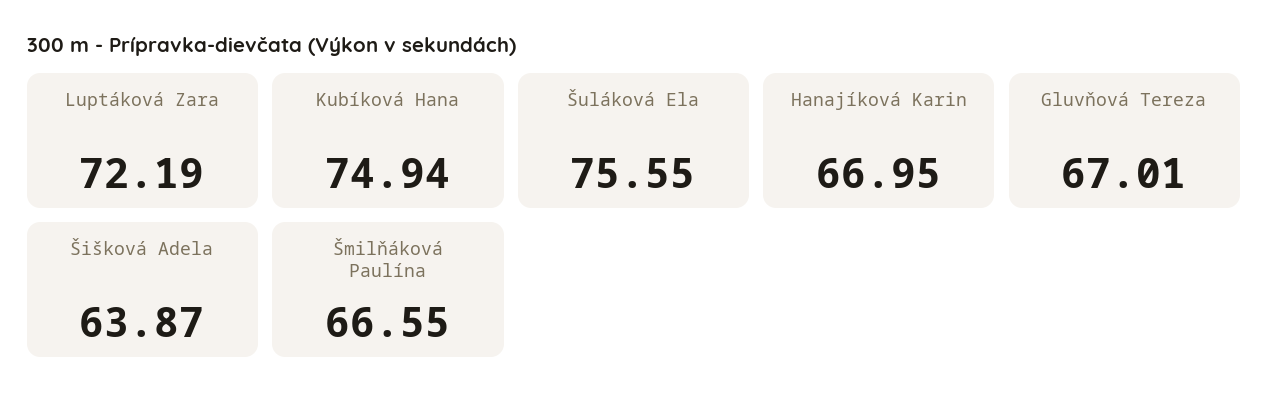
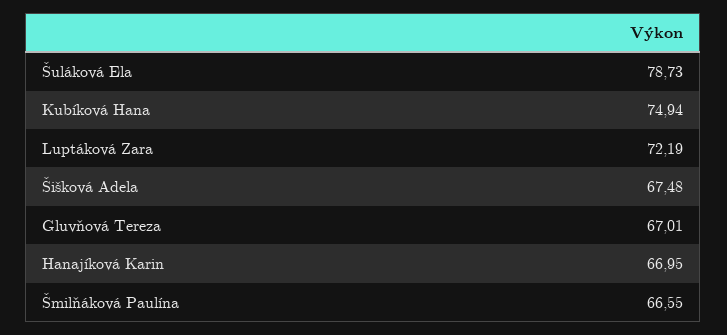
Šuláková Ela: 75.55 -> 78.73
Šišková Adela: 63.87 -> 67.48

